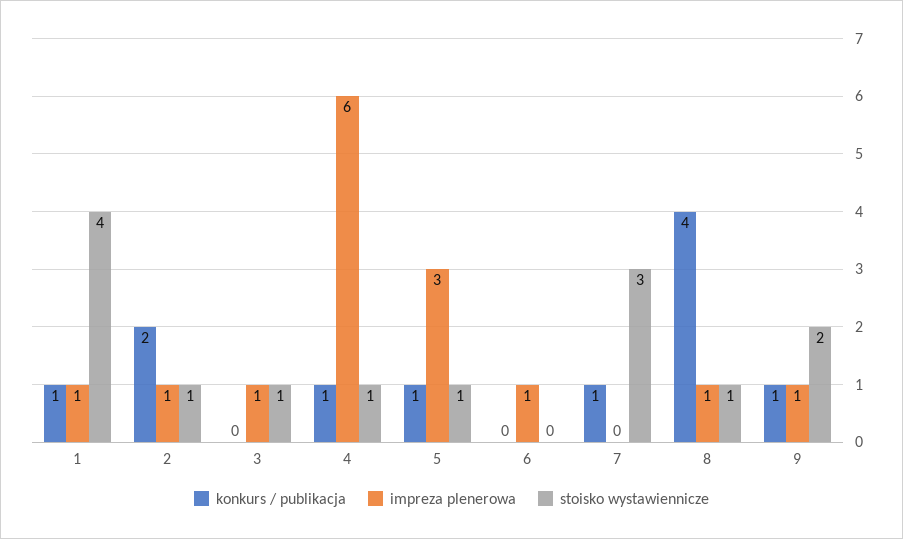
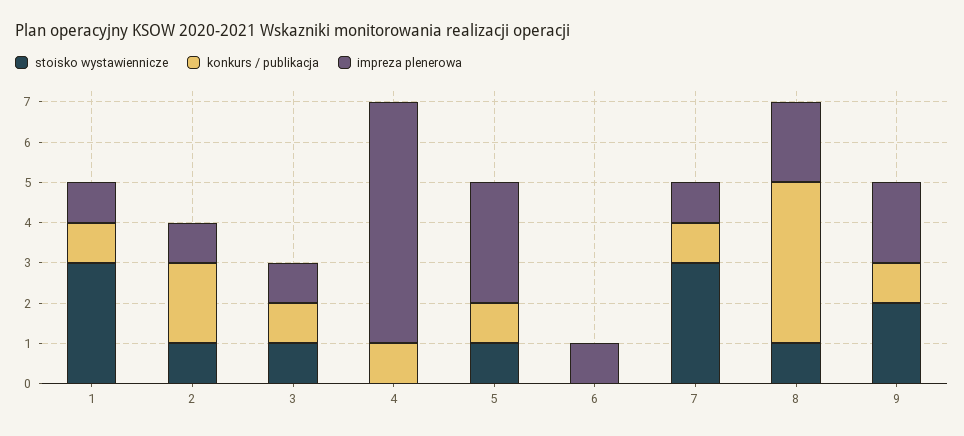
stoisko wystawiennicze, 1: 4 -> 3
konkurs / publikacja, 3: 0 -> 1
stoisko wystawiennicze, 4: 1 -> 0
impreza plenerowa, 7: 0 -> 1
impreza plenerowa, 8: 1 -> 2
impreza plenerowa, 9: 1 -> 2

